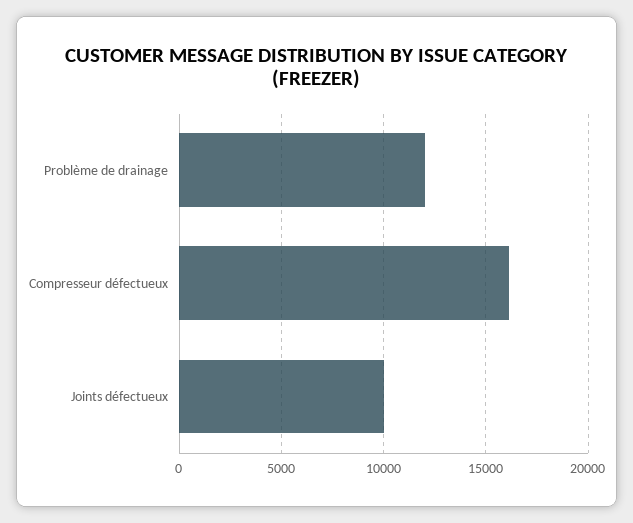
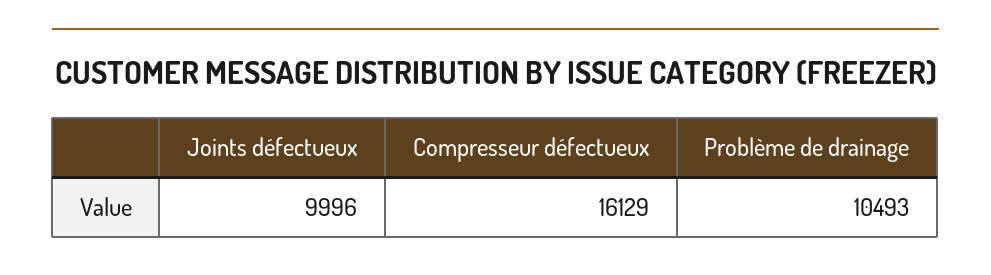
Problème de drainage: 12000 -> 10493

